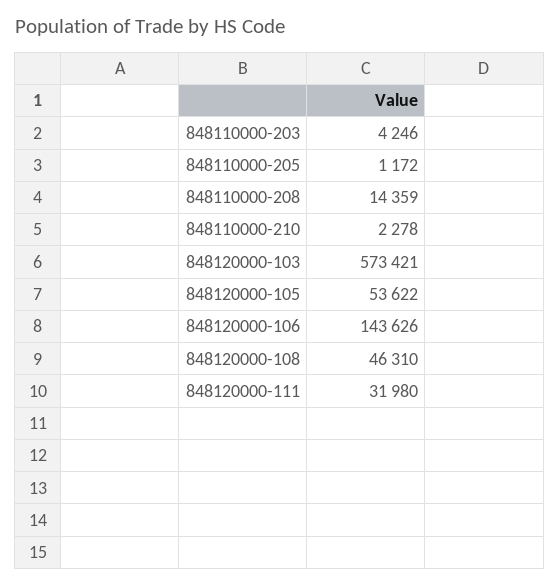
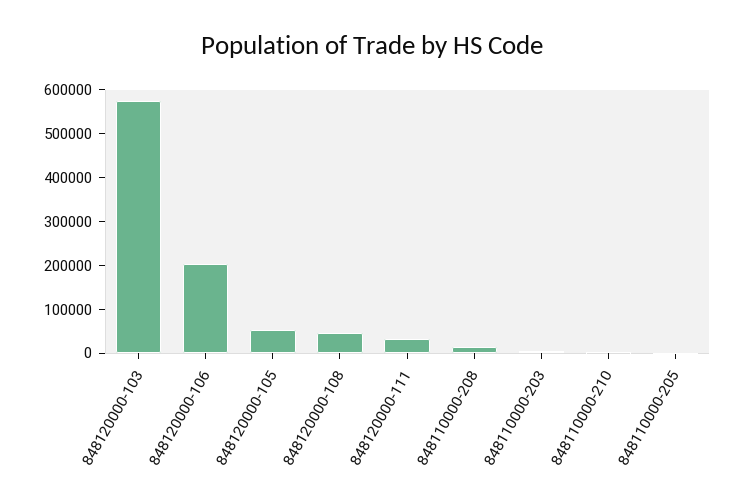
848120000-106: 143626 -> 200000

